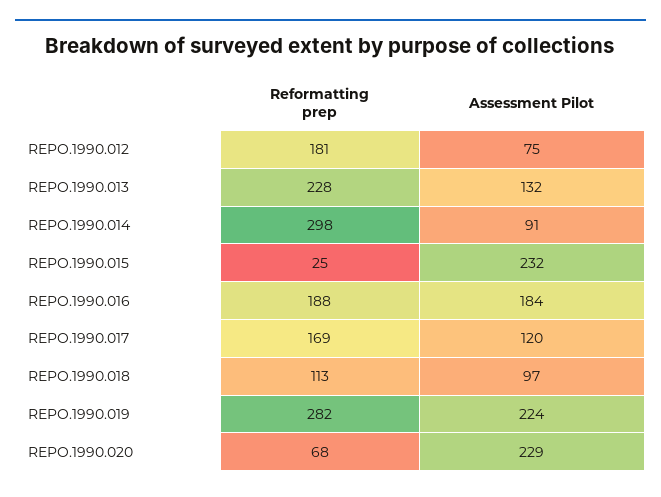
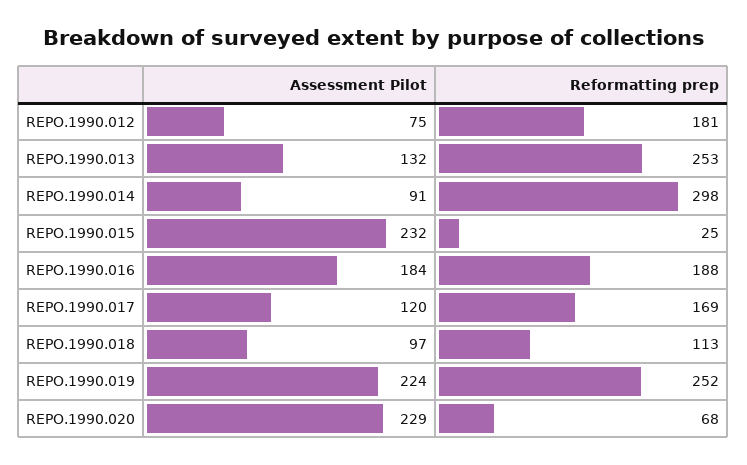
Reformatting prep, REPO.1990.013: 228 -> 253
Reformatting prep, REPO.1990.019: 282 -> 252

